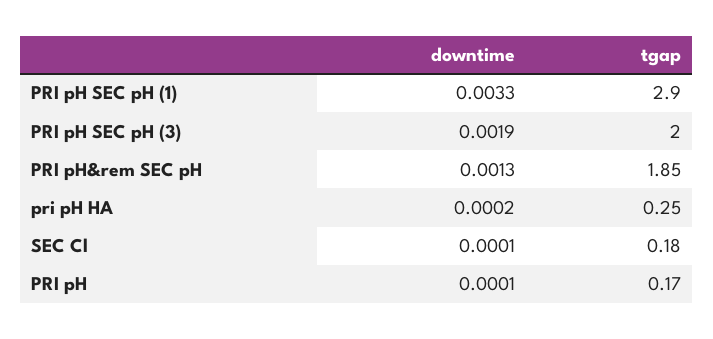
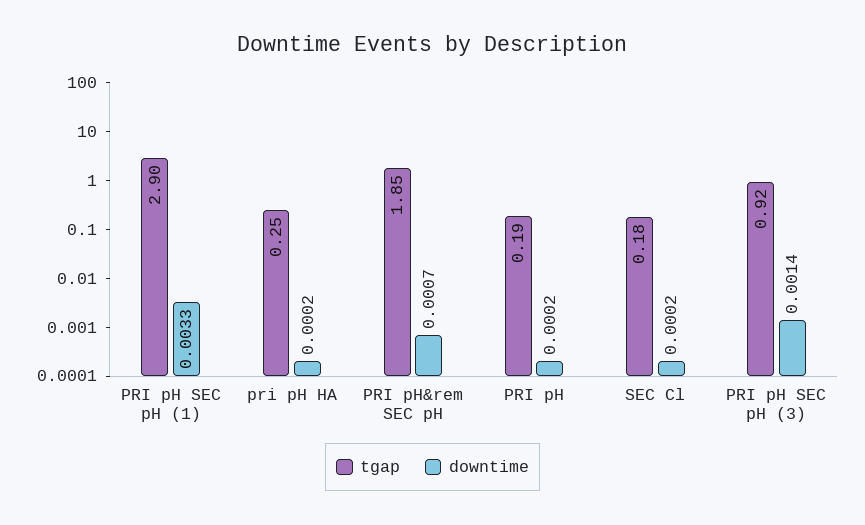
downtime, PRI pH SEC pH (3): 0.0019 -> 0.0014
tgap, PRI pH SEC pH (3): 2 -> 0.92
downtime, PRI pH&rem SEC pH: 0.0013 -> 0.0007
downtime, SEC Cl: 0.0001 -> 0.0002
downtime, PRI pH: 0.0001 -> 0.0002
tgap, PRI pH: 0.17 -> 0.19

